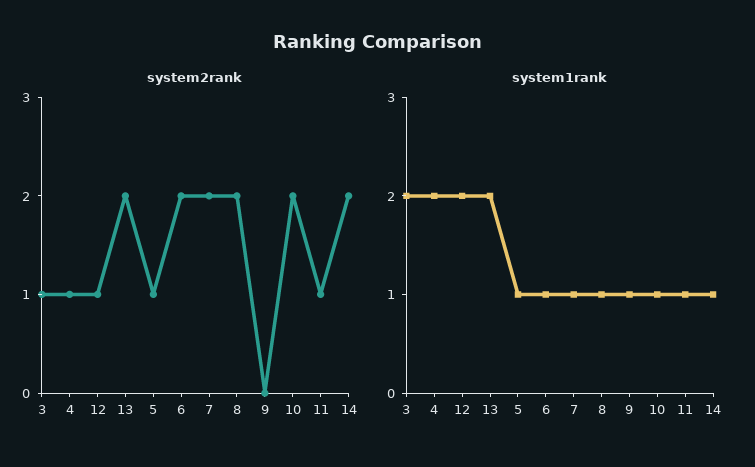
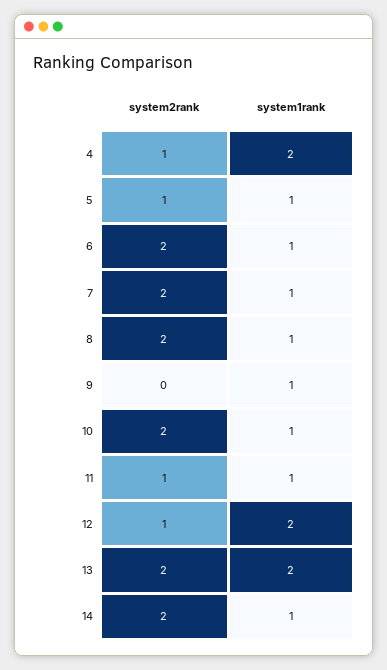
system2rank, 3: 1 -> none
system1rank, 3: 2 -> none

